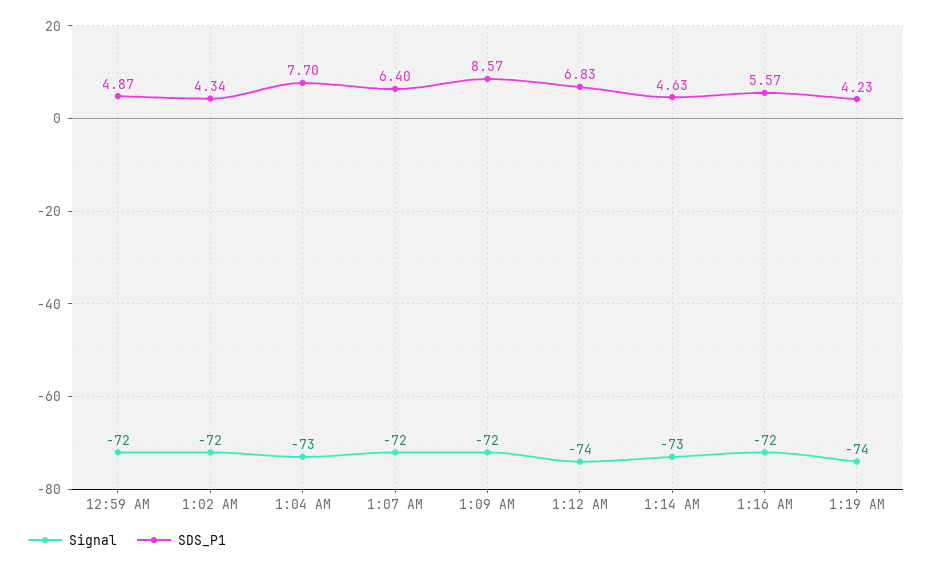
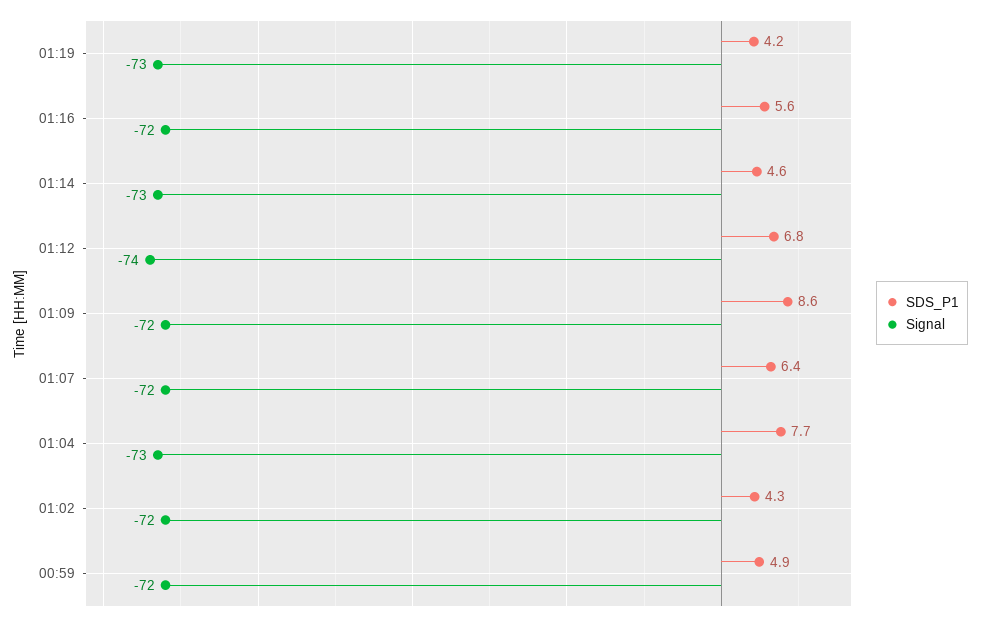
Signal, 1:19 AM: -74 -> -73

